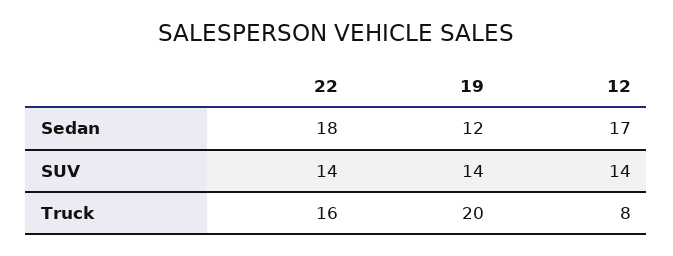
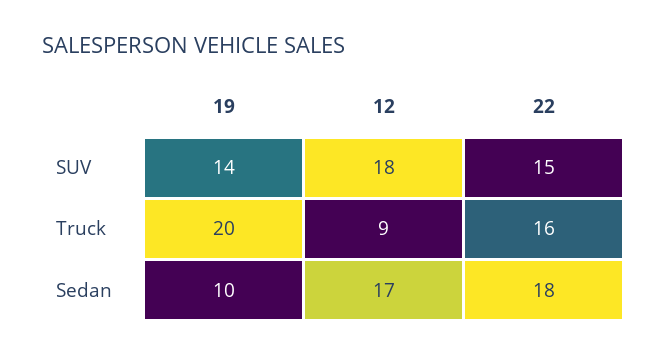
19, Sedan: 12 -> 10
22, SUV: 14 -> 15
12, SUV: 14 -> 18
12, Truck: 8 -> 9

